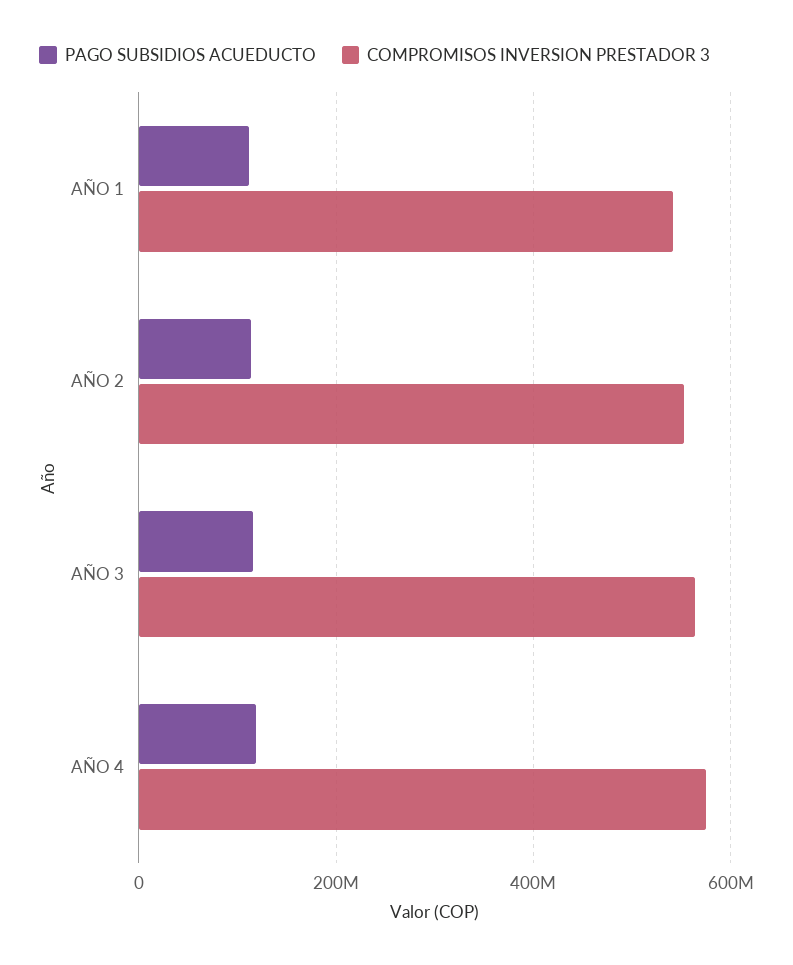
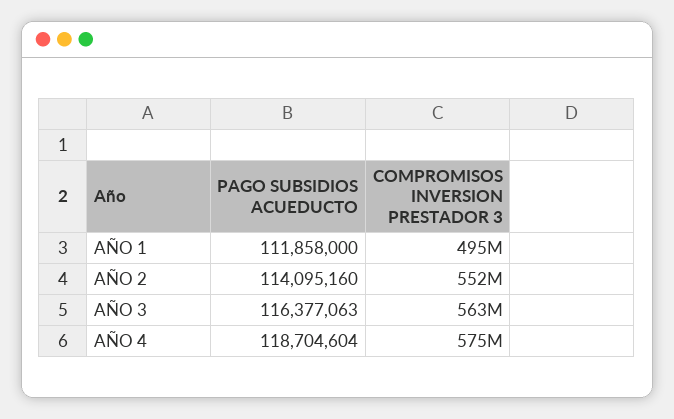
COMPROMISOS INVERSION PRESTADOR 3, AÑO 1: 540000000 -> 495000000

